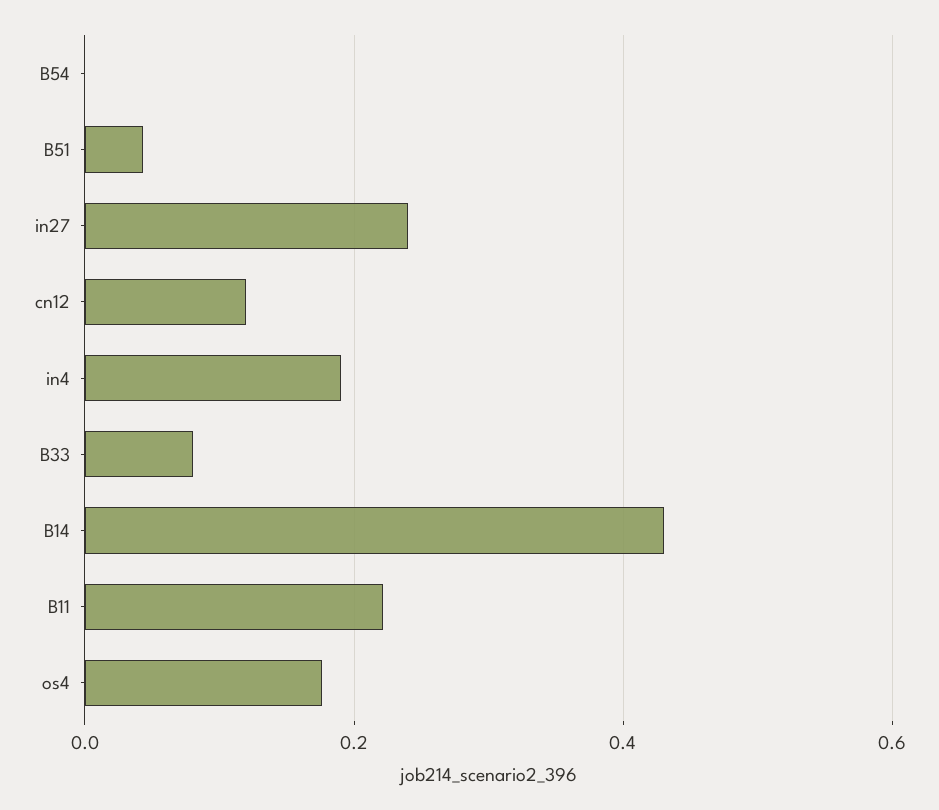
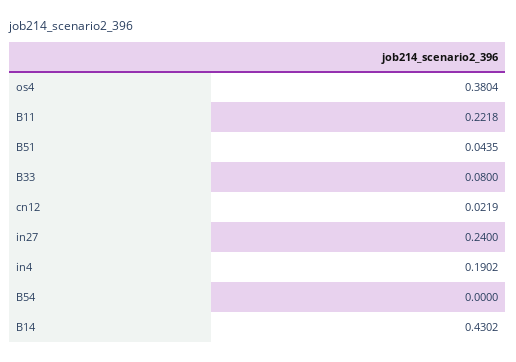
cn12: 0.12 -> 0.0219
os4: 0.18 -> 0.3804

